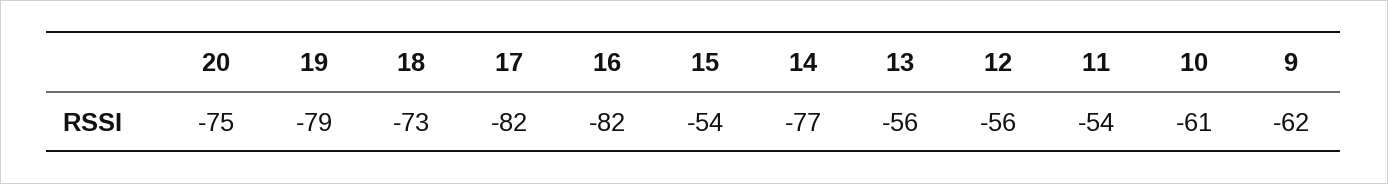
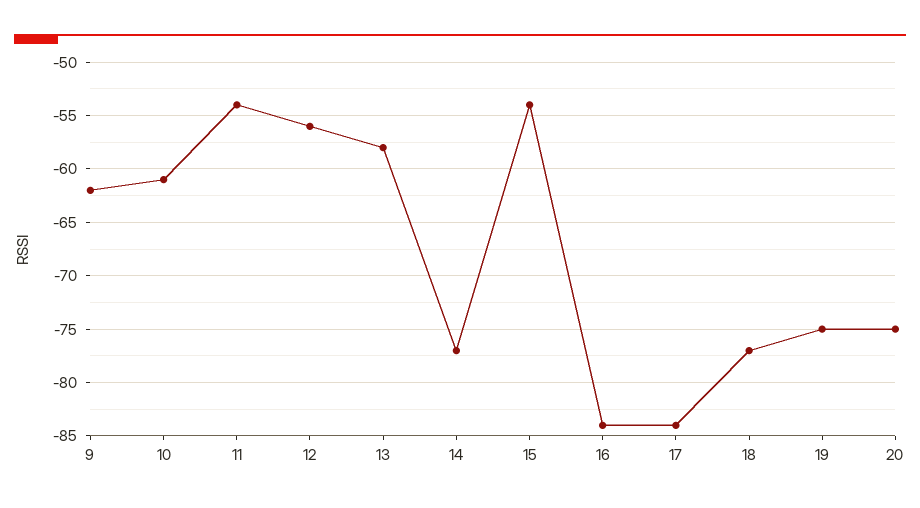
19: -79 -> -75
18: -73 -> -77
17: -82 -> -84
16: -82 -> -84
13: -56 -> -58

